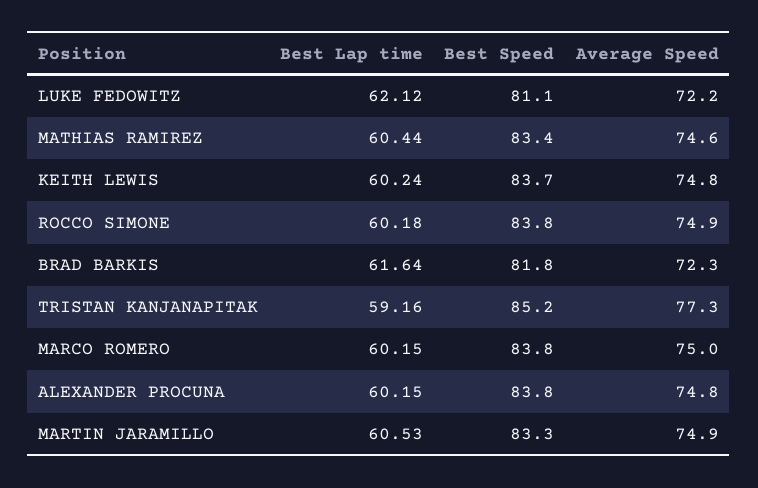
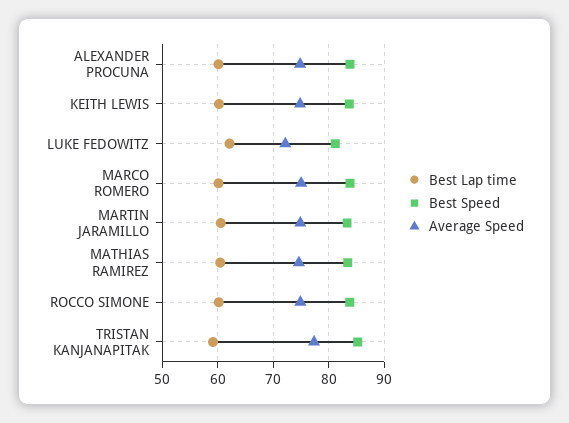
Best Lap time, BRAD BARKIS: 61.64 -> none
Best Speed, BRAD BARKIS: 81.8 -> none
Average Speed, BRAD BARKIS: 72.3 -> none

